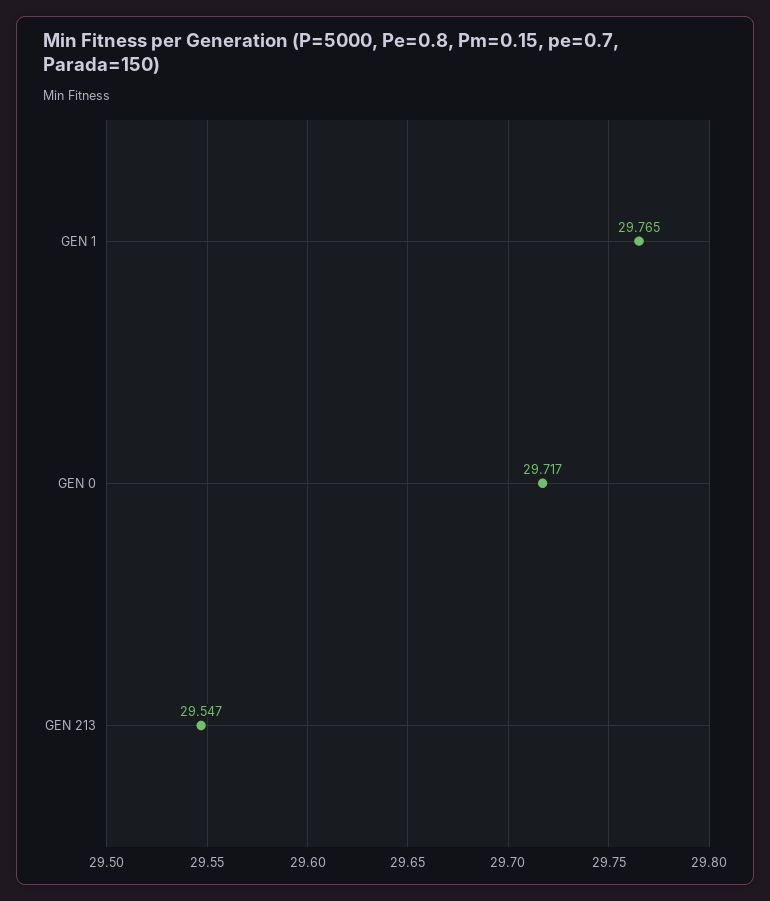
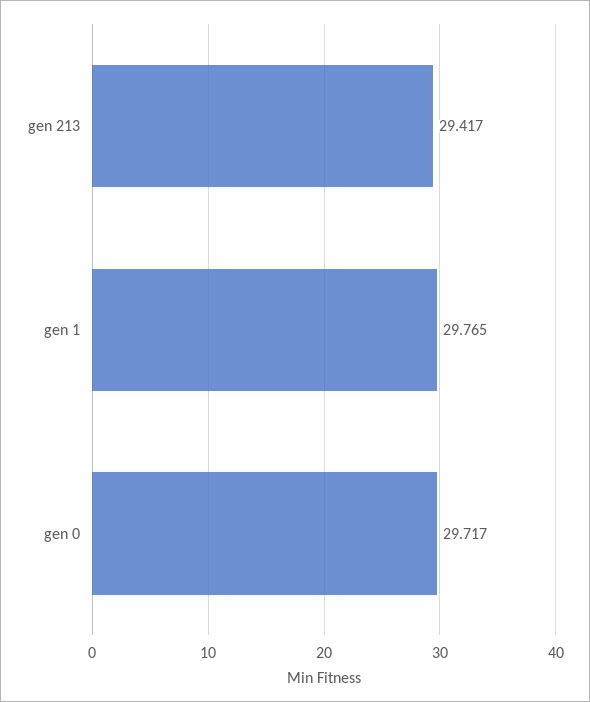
GEN 213: 29.547 -> 29.417

